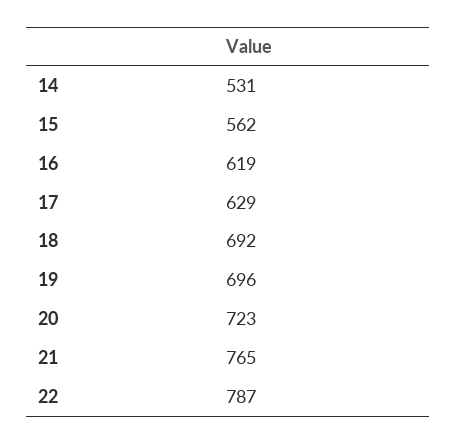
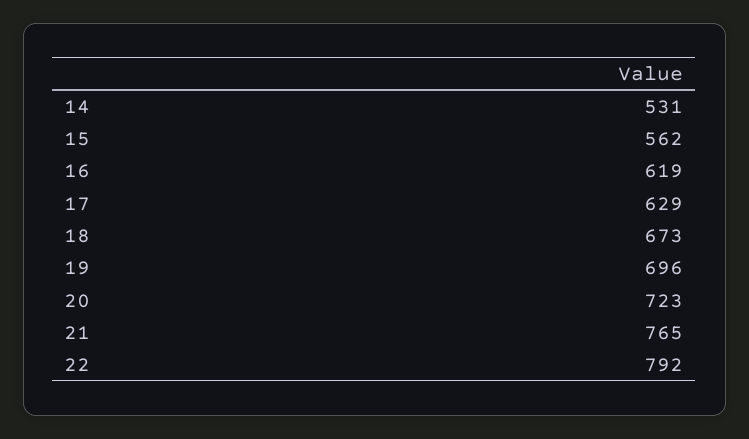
18: 692 -> 673
22: 787 -> 792

